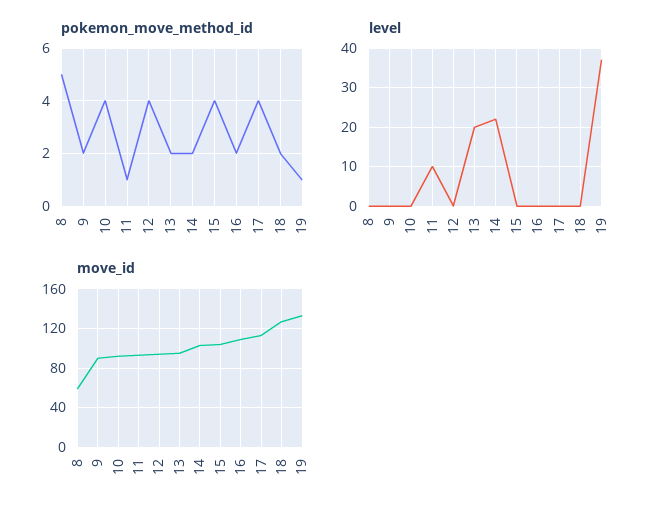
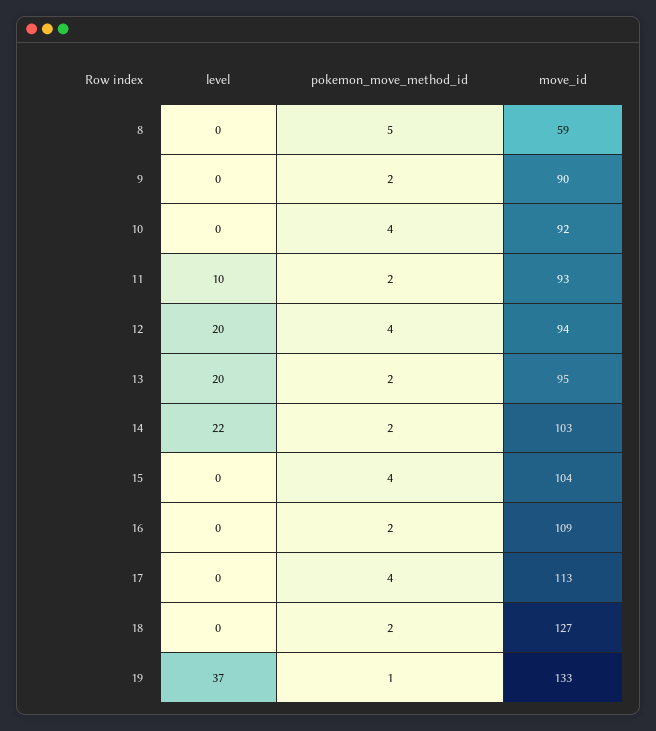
pokemon_move_method_id, 11: 1 -> 2
level, 12: 0 -> 20

